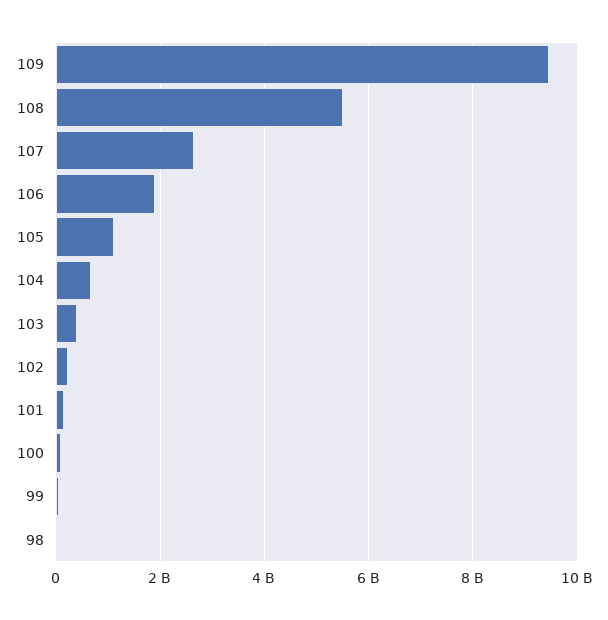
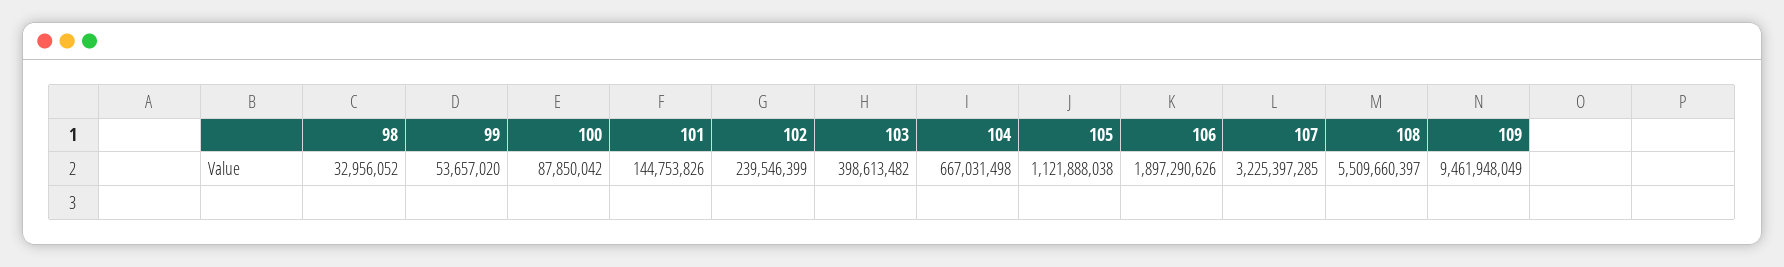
107: 2600000000 -> 3225397285

